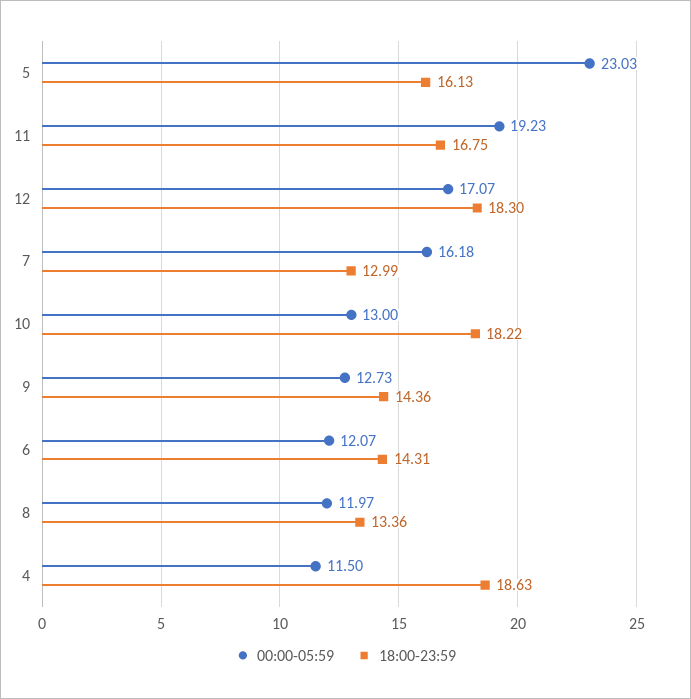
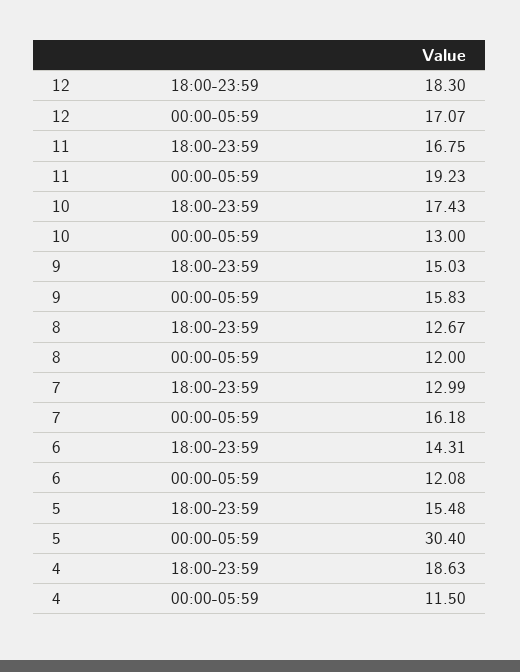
00:00-05:59, 5: 23.03 -> 30.4
18:00-23:59, 5: 16.13 -> 15.48
18:00-23:59, 10: 18.22 -> 17.43
00:00-05:59, 9: 12.73 -> 15.83
18:00-23:59, 9: 14.36 -> 15.03
00:00-05:59, 6: 12.07 -> 12.08
00:00-05:59, 8: 11.97 -> 12
18:00-23:59, 8: 13.36 -> 12.67

